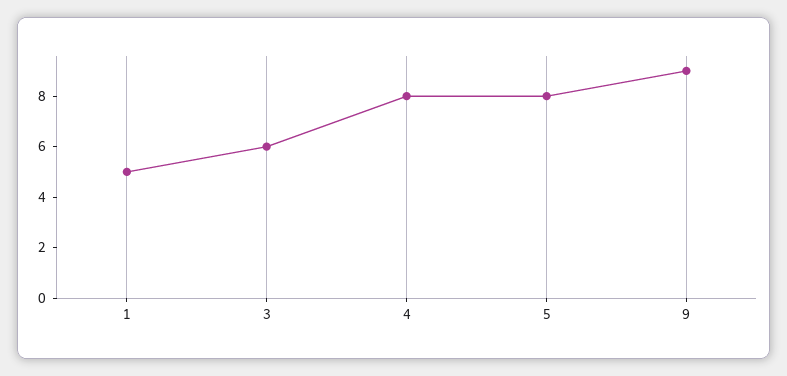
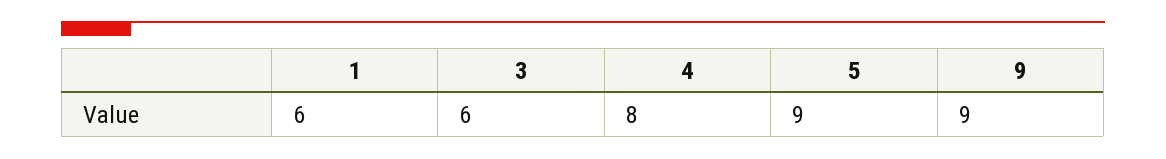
1: 5 -> 6
5: 8 -> 9

